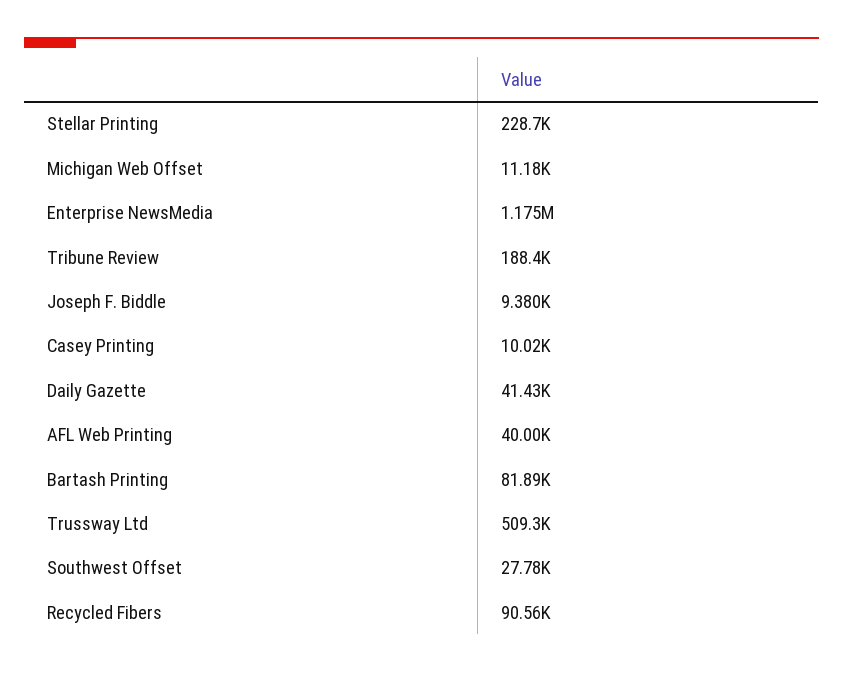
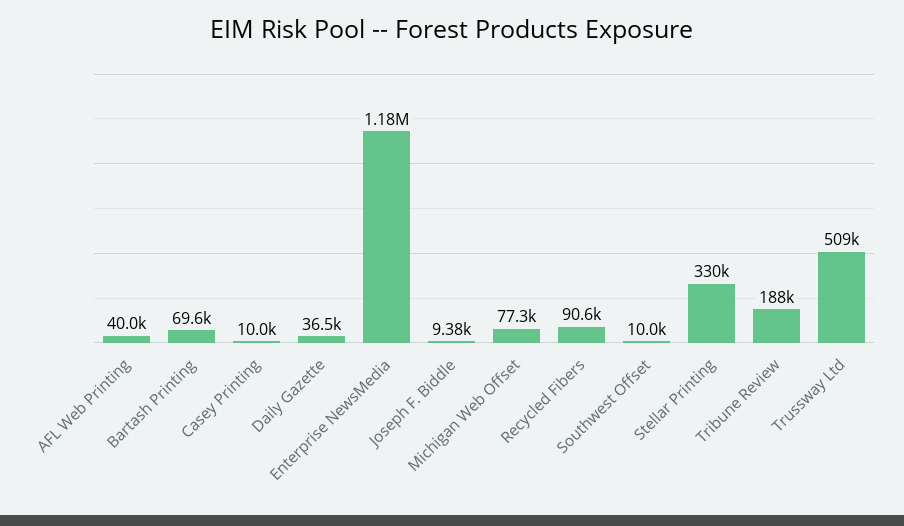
Stellar Printing: 228700 -> 330000
Michigan Web Offset: 11180 -> 77300
Daily Gazette: 41430 -> 36500
Bartash Printing: 81890 -> 69600
Southwest Offset: 27780 -> 10000

